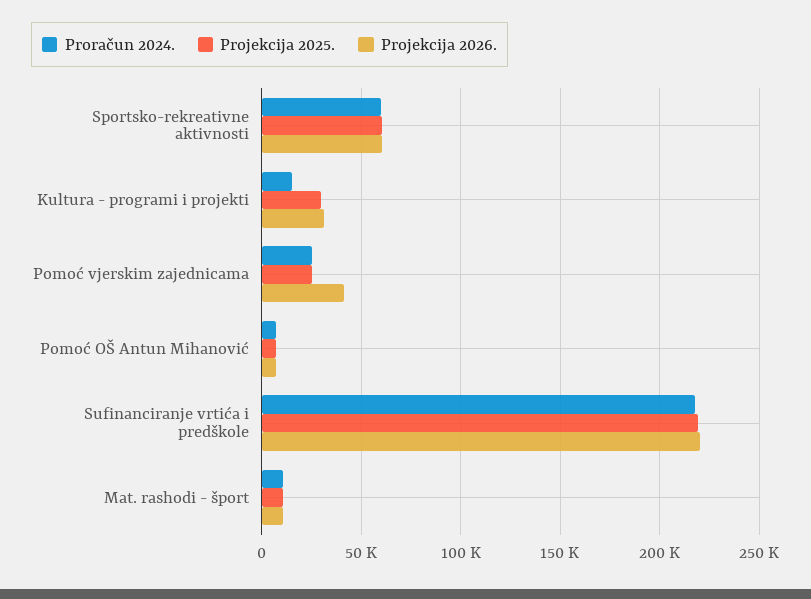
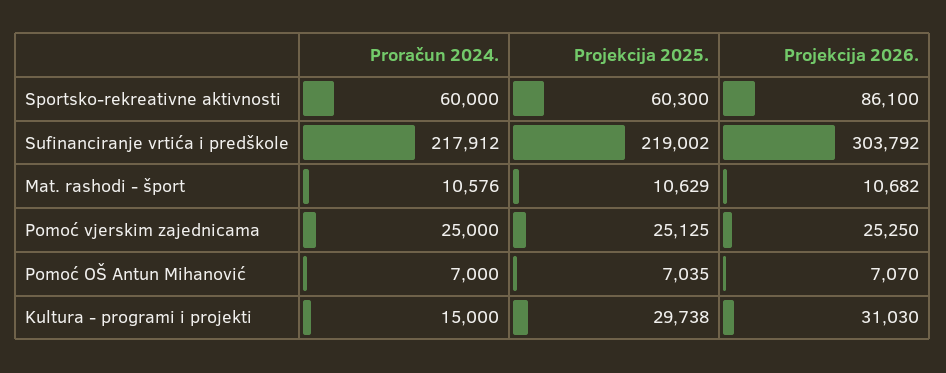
Projekcija 2026., Sportsko-rekreativne aktivnosti: 60000 -> 86100
Projekcija 2026., Pomoć vjerskim zajednicama: 40000 -> 25250
Projekcija 2026., Sufinanciranje vrtića i predškole: 220000 -> 303792

